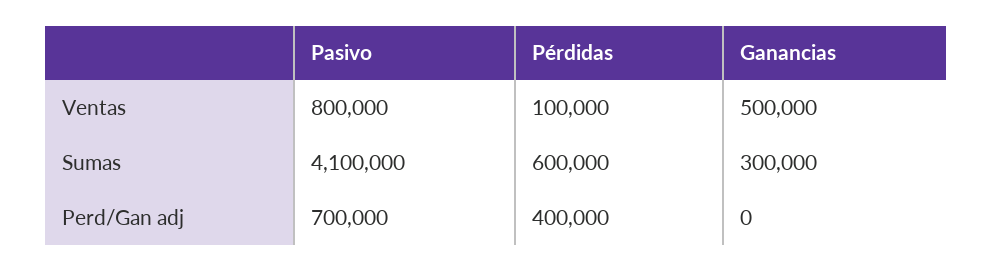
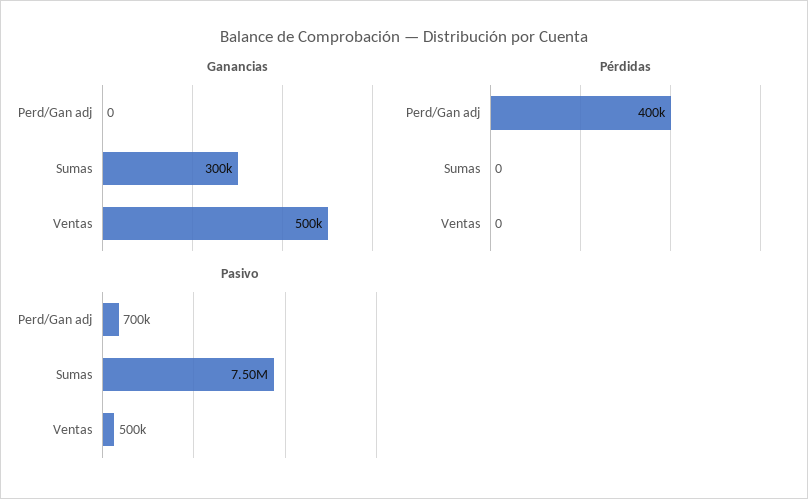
Pasivo, Ventas: 800000 -> 500000
Pérdidas, Ventas: 100000 -> 0
Pasivo, Sumas: 4100000 -> 7500000
Pérdidas, Sumas: 600000 -> 0

